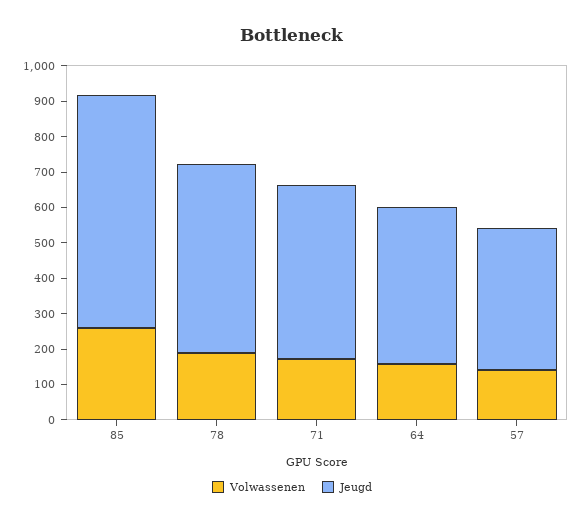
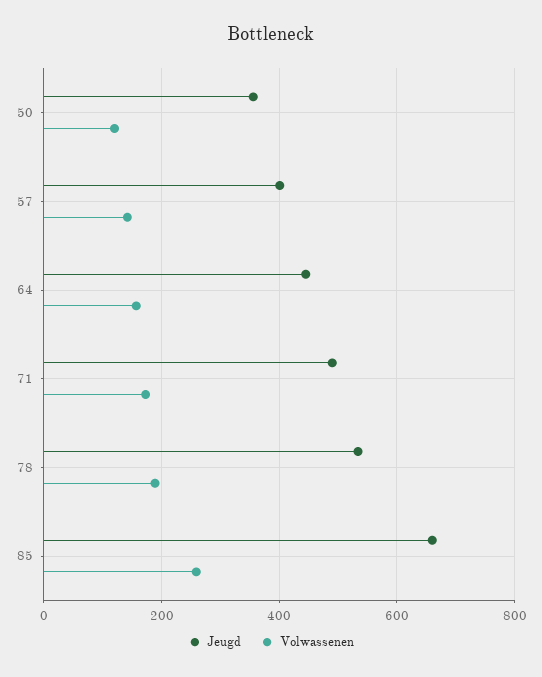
Jeugd, 50: none -> 360
Volwassenen, 50: none -> 120

